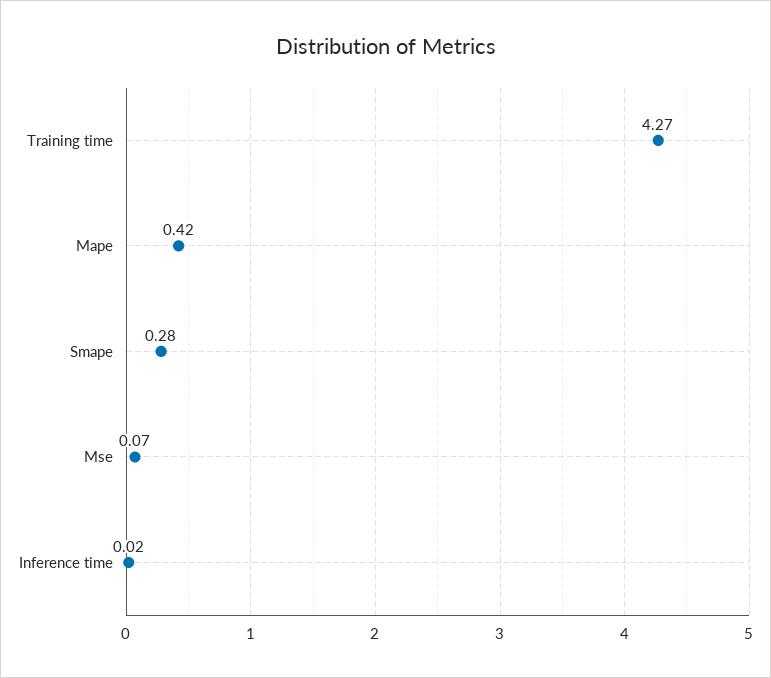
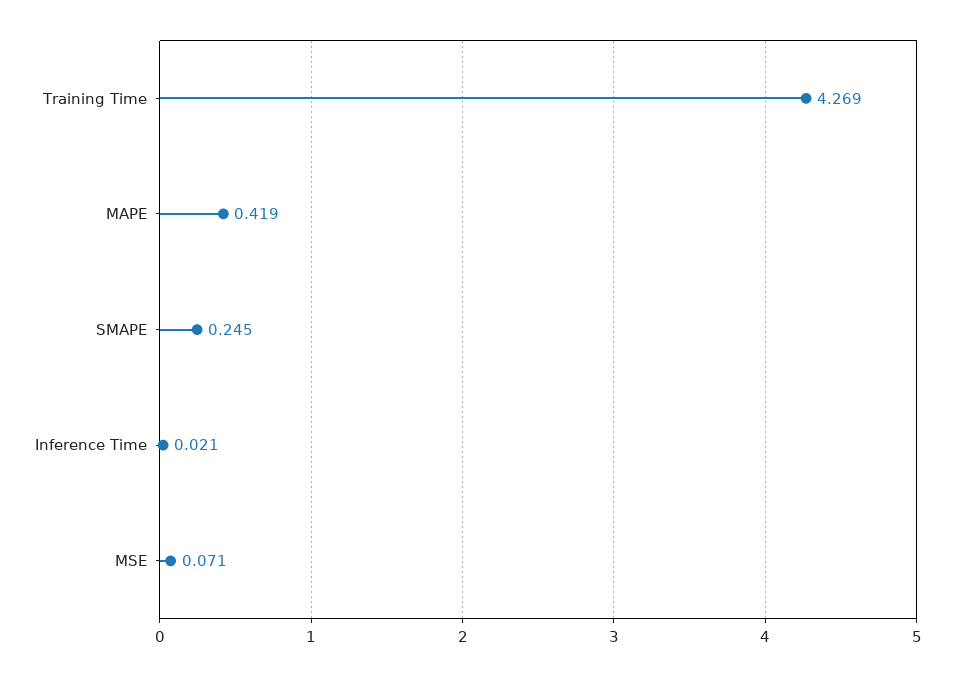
Smape: 0.28 -> 0.245

